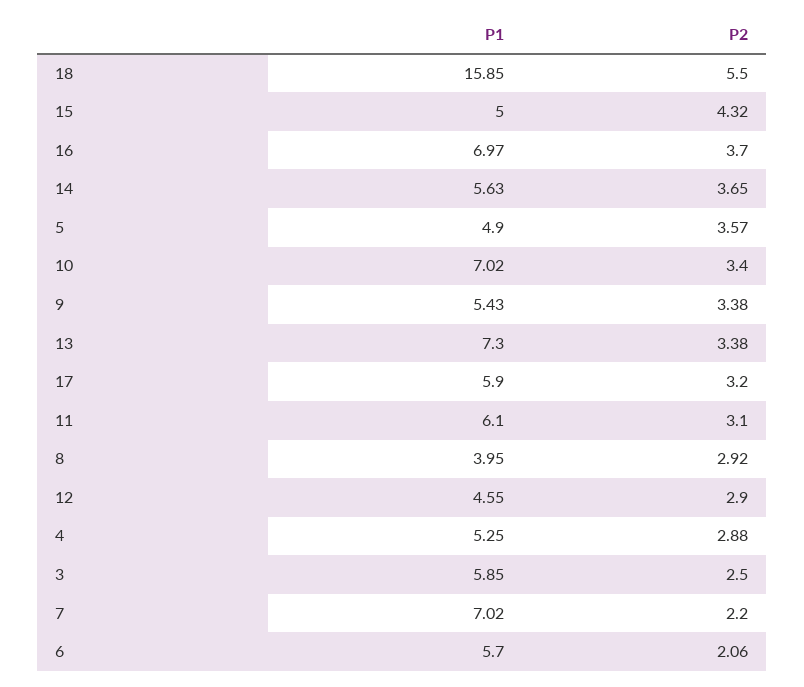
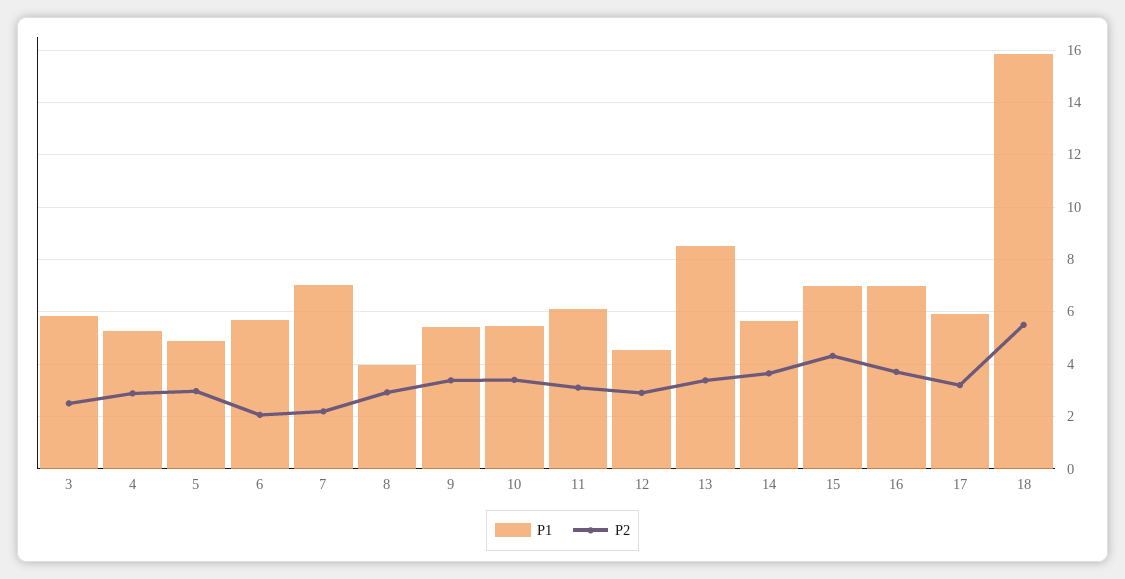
P1, 15: 5 -> 7
P2, 5: 3.57 -> 3
P1, 10: 7.02 -> 5.5
P1, 13: 7.3 -> 8.5

